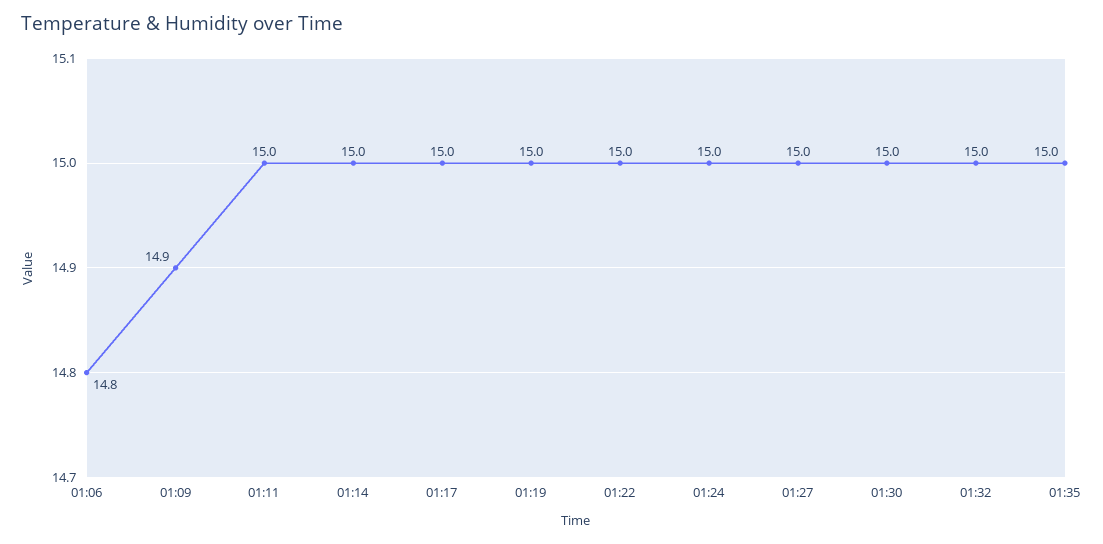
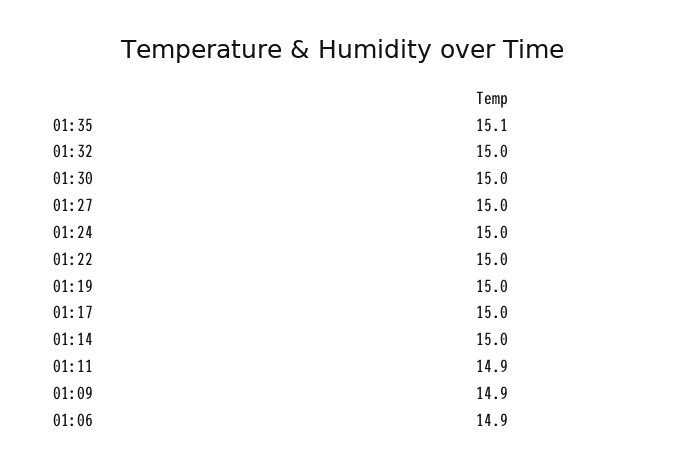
01:06: 14.8 -> 14.9
01:11: 15 -> 14.9
01:35: 15 -> 15.1

